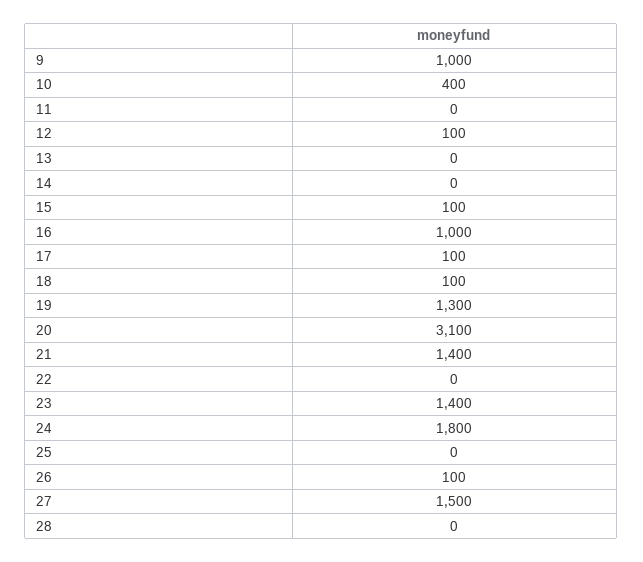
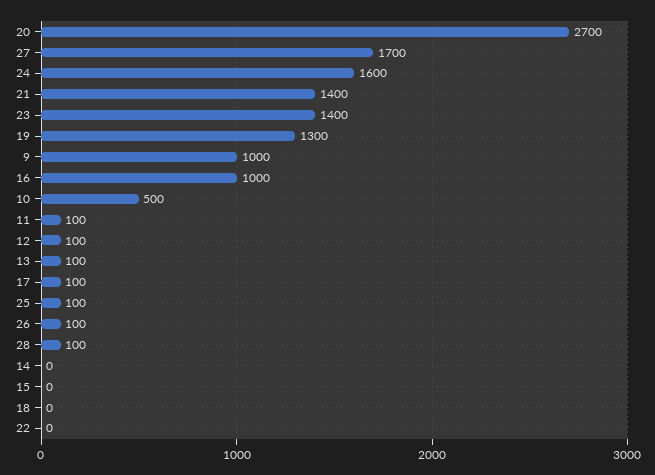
10: 400 -> 500
11: 0 -> 100
13: 0 -> 100
15: 100 -> 0
18: 100 -> 0
20: 3100 -> 2700
24: 1800 -> 1600
25: 0 -> 100
27: 1500 -> 1700
28: 0 -> 100

